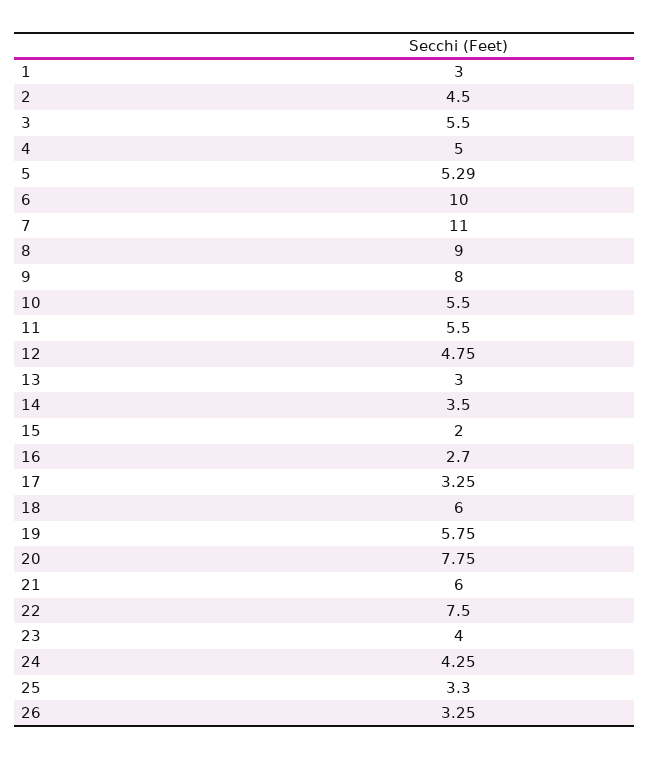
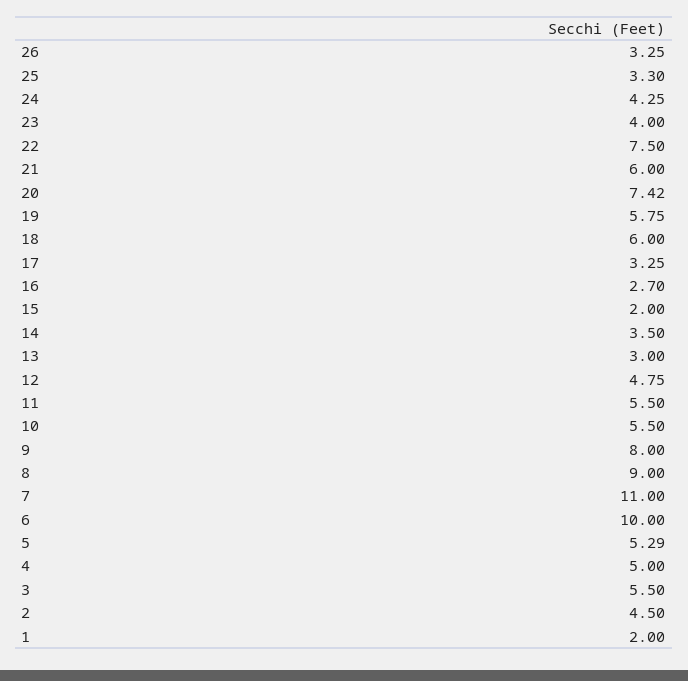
1: 3 -> 2
20: 7.75 -> 7.42

